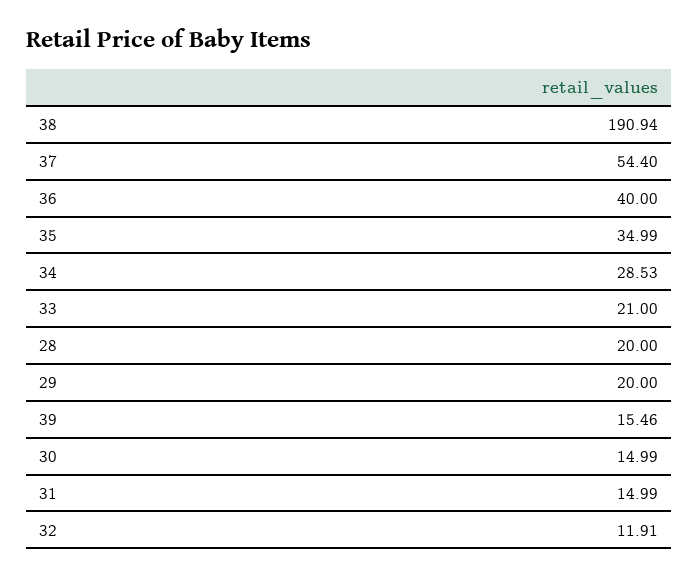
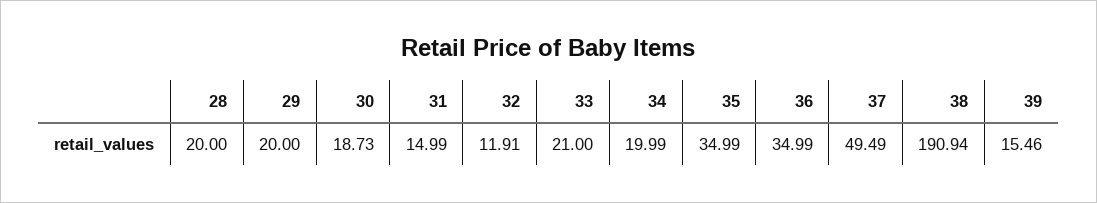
37: 54.4 -> 49.49
36: 40 -> 34.99
34: 28.53 -> 19.99
30: 14.99 -> 18.73

